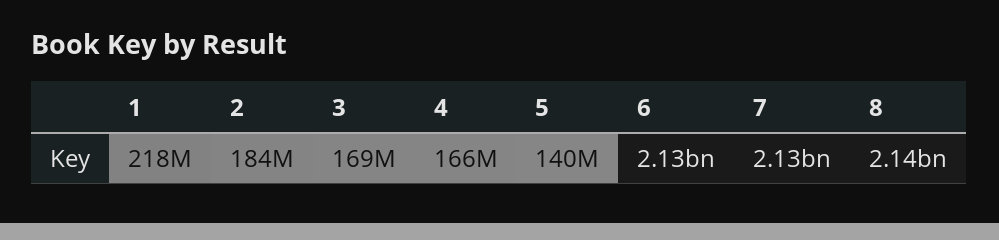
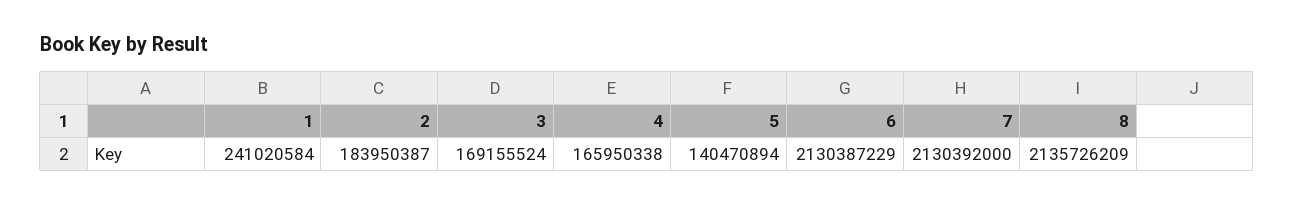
1: 218000000 -> 241020584

